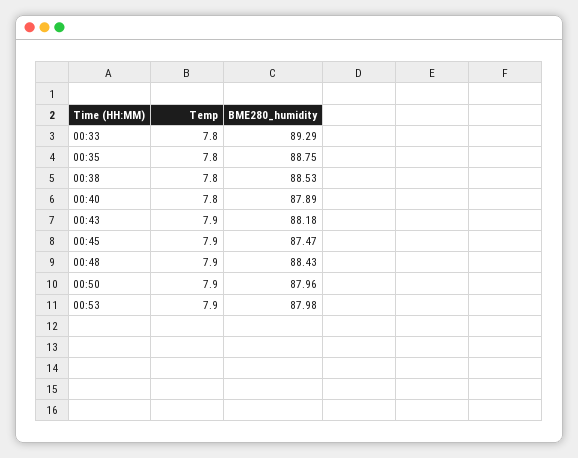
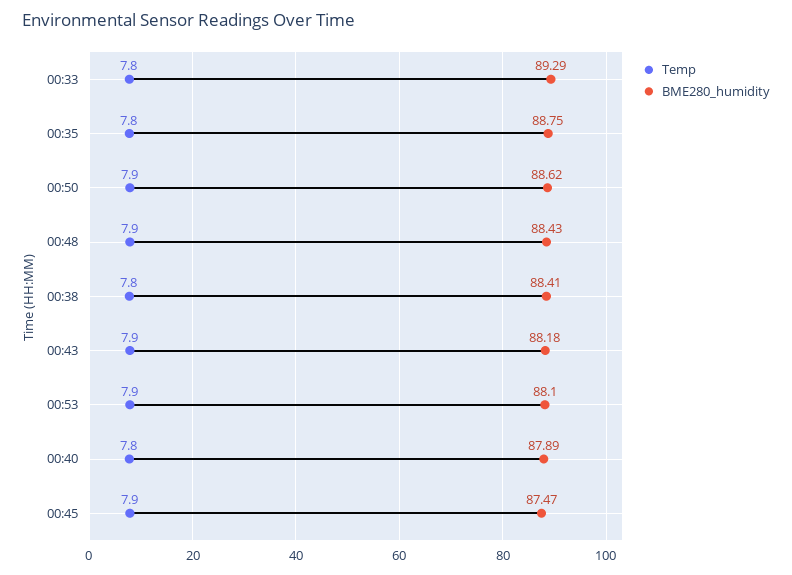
BME280_humidity, 00:38: 88.53 -> 88.41
BME280_humidity, 00:50: 87.96 -> 88.62
BME280_humidity, 00:53: 87.98 -> 88.1

